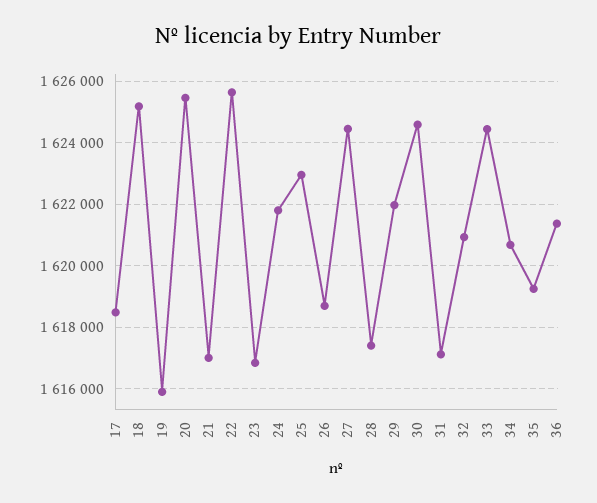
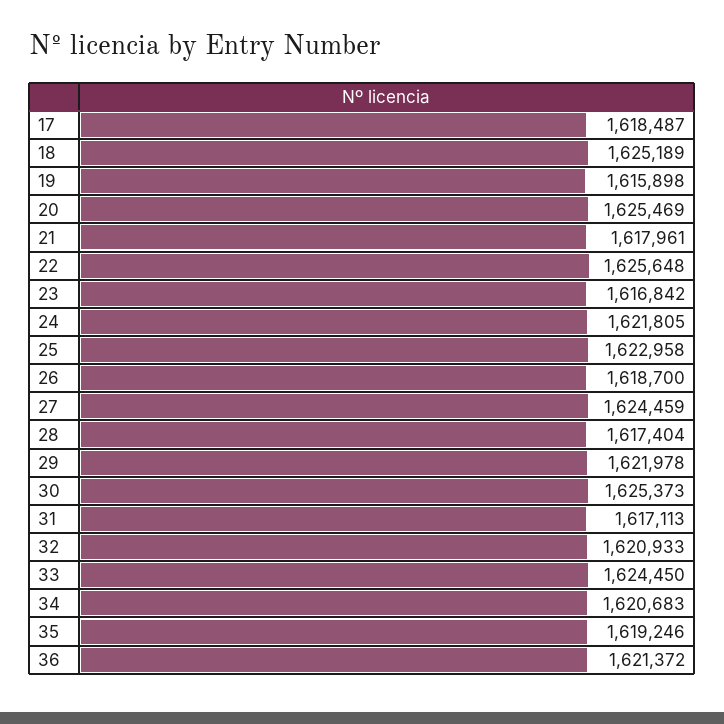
21: 1617000 -> 1617961
30: 1624600 -> 1625373

